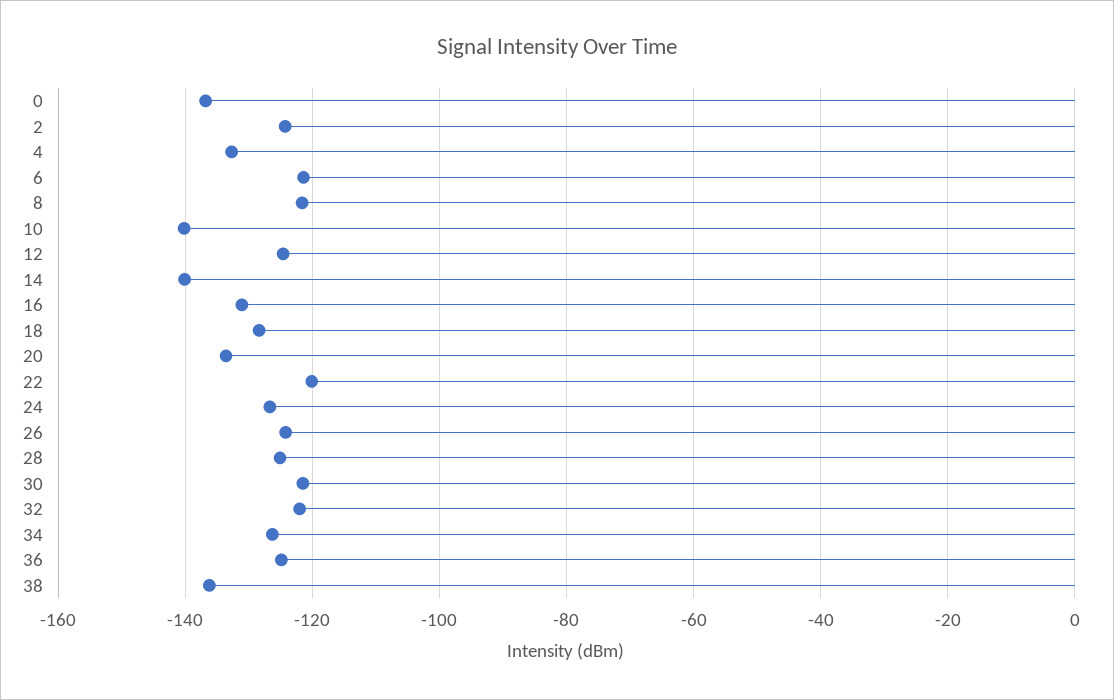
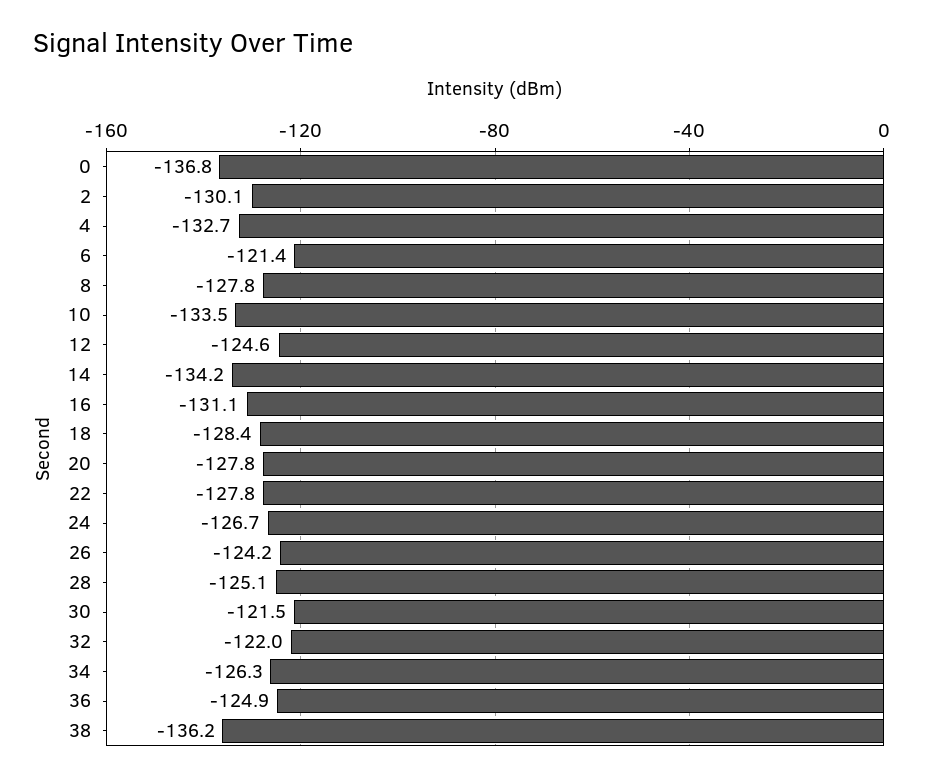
2: -124 -> -130.1
8: -122 -> -127.8
10: -140 -> -133.5
14: -140 -> -134.2
20: -134 -> -127.8
22: -120 -> -127.8

